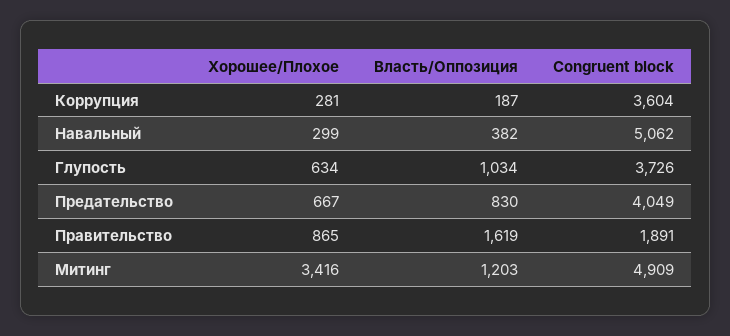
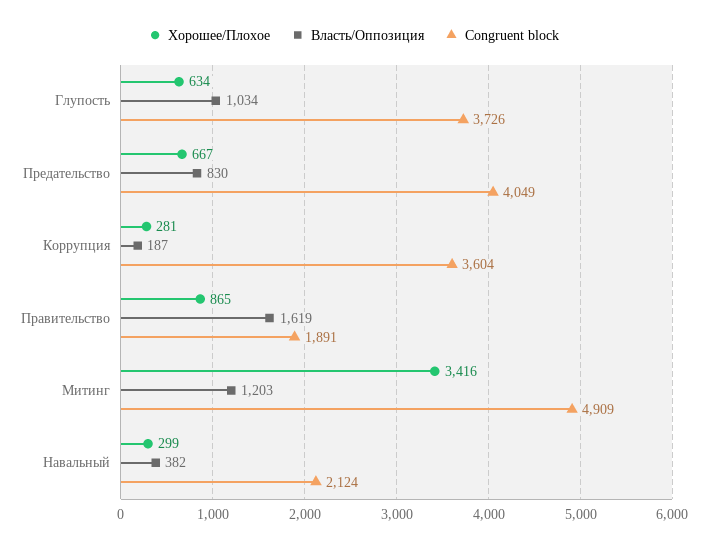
Congruent block, Навальный: 5062 -> 2124

